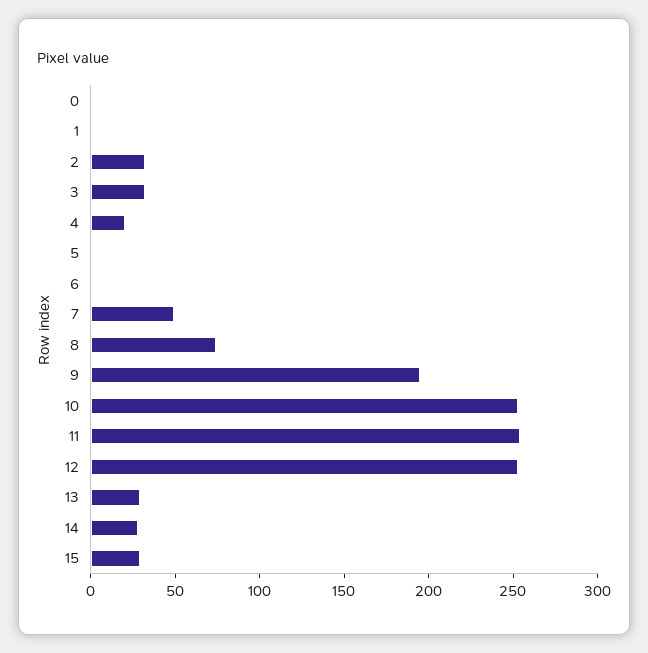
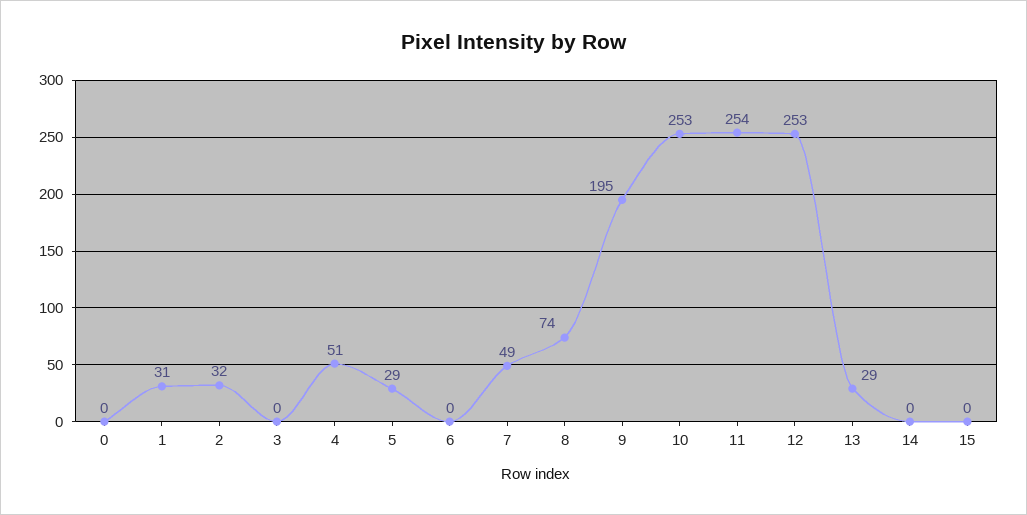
1: 0 -> 31
3: 30 -> 0
4: 20 -> 51
5: 0 -> 29
14: 30 -> 0
15: 30 -> 0

